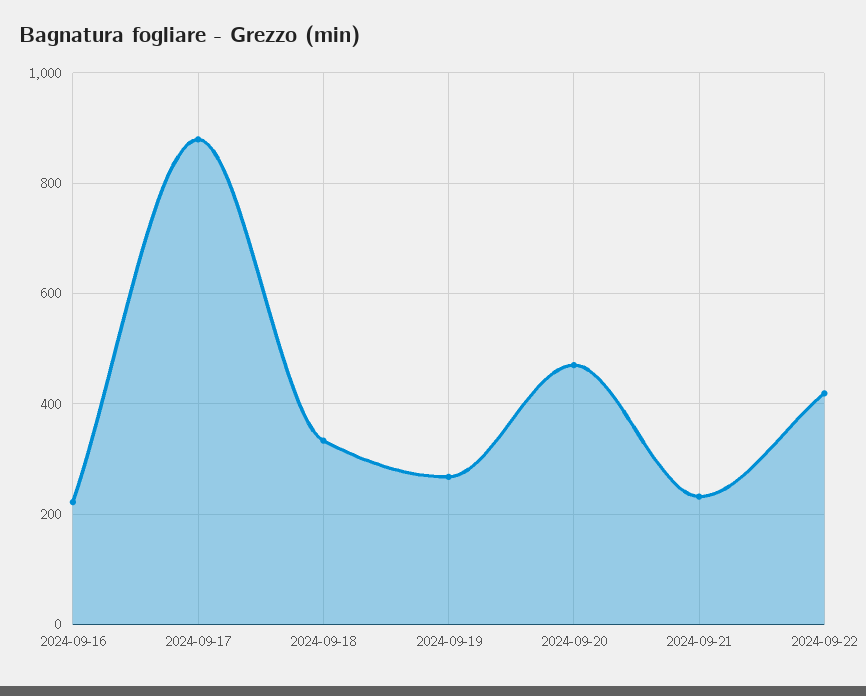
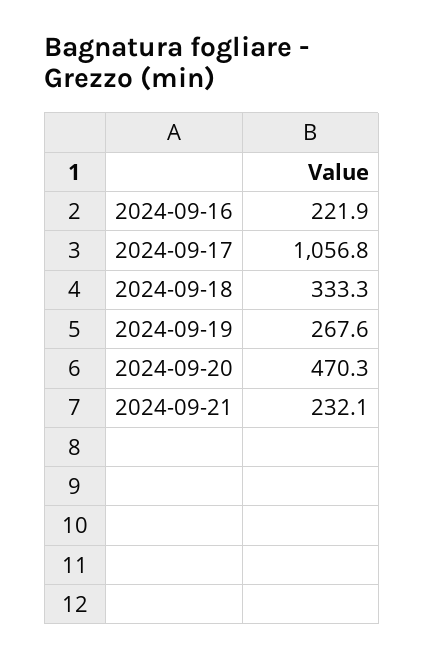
2024-09-17: 880 -> 1056.8
2024-09-22: 420 -> none

